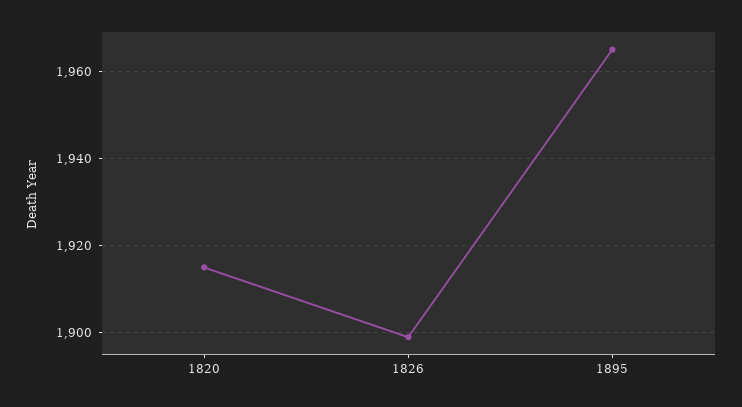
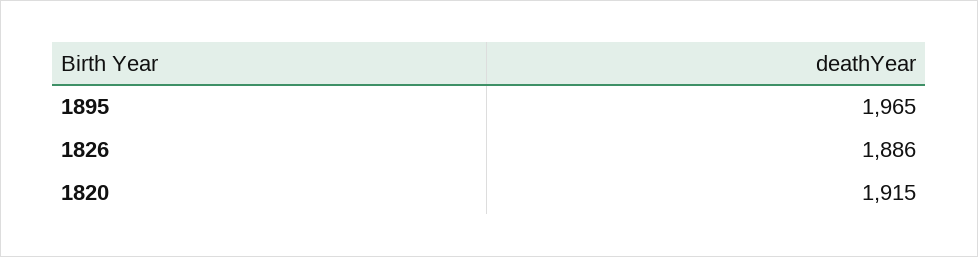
1826: 1900 -> 1886

